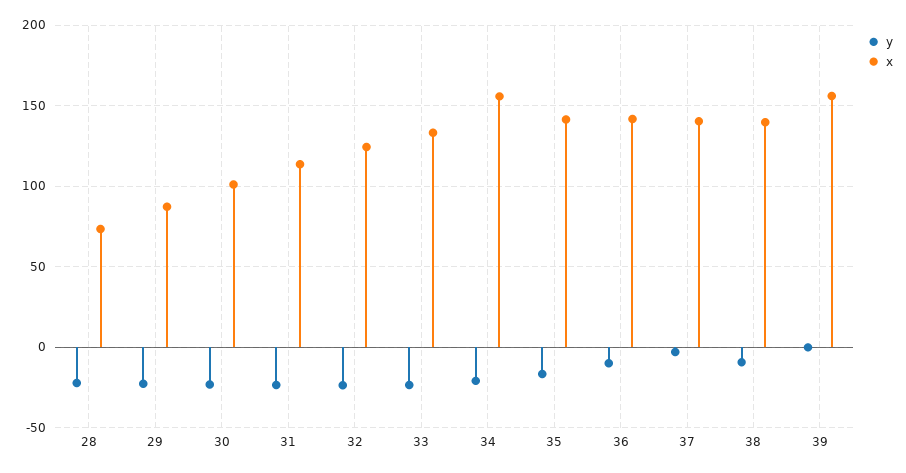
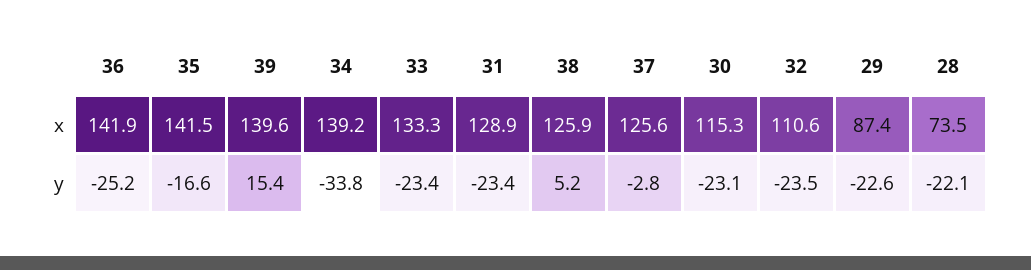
x, 30: 100 -> 115.3
x, 31: 115 -> 128.9
x, 32: 125 -> 110.6
y, 34: -20 -> -33.8
x, 34: 155 -> 139.2
y, 36: -10 -> -25.2
x, 37: 140 -> 125.6
y, 38: -10 -> 5.2
x, 38: 140 -> 125.9
y, 39: 0 -> 15.4
x, 39: 155 -> 139.6

